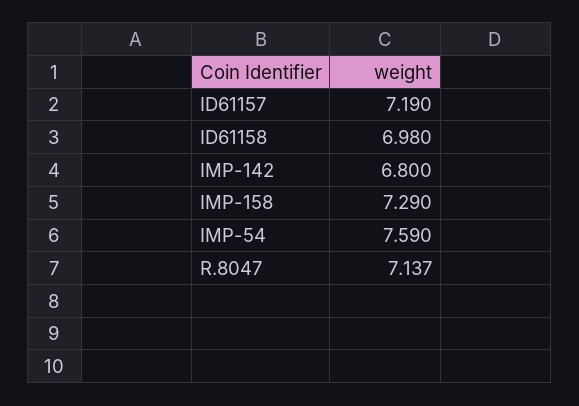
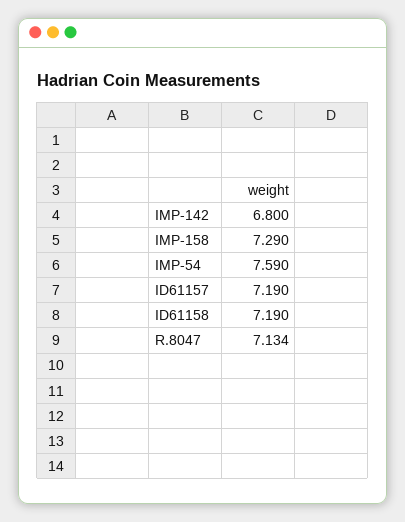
ID61158: 6.98 -> 7.19
R.8047: 7.137 -> 7.134

